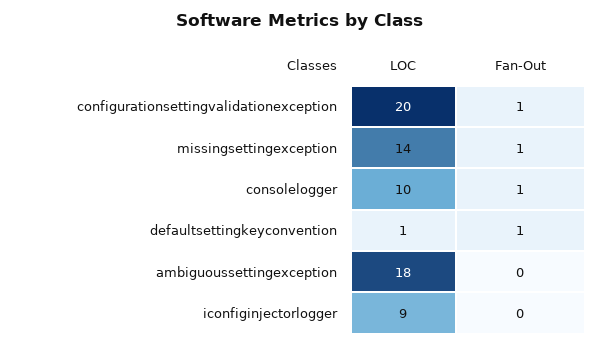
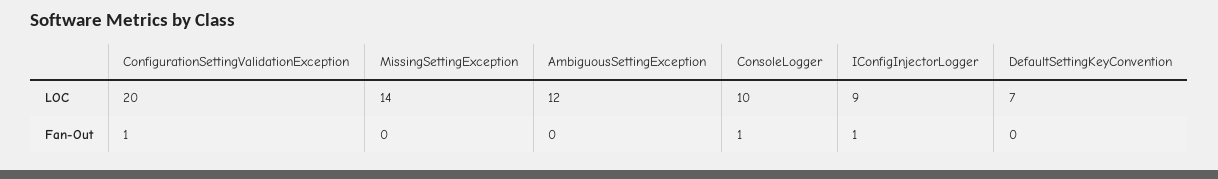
Fan-Out, missingsettingexception: 1 -> 0
LOC, defaultsettingkeyconvention: 1 -> 7
Fan-Out, defaultsettingkeyconvention: 1 -> 0
LOC, ambiguoussettingexception: 18 -> 12
Fan-Out, iconfiginjectorlogger: 0 -> 1

